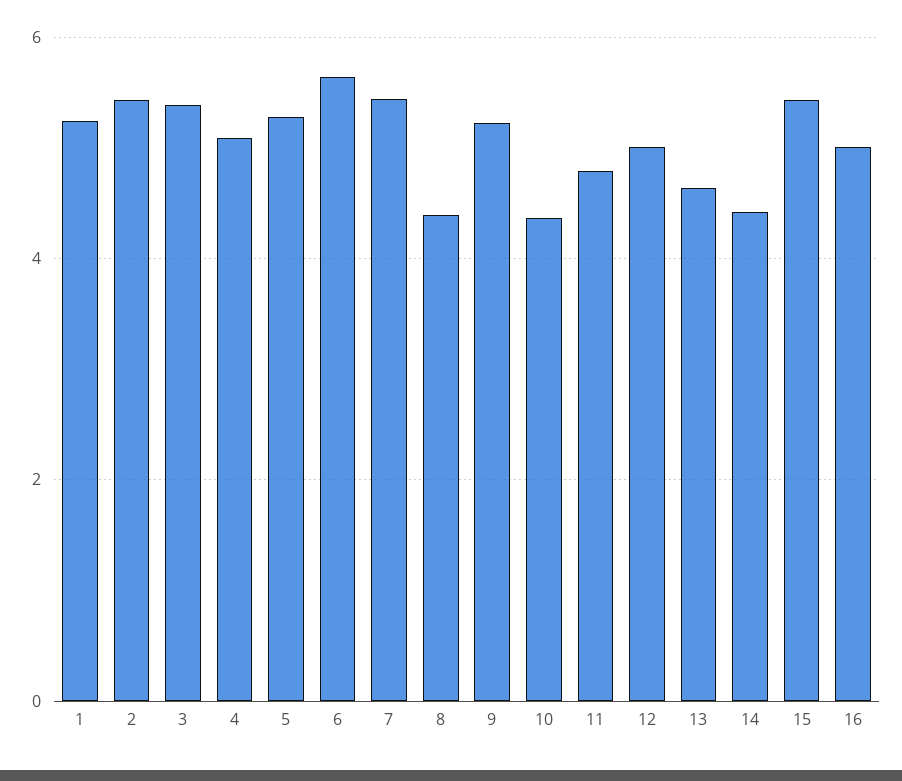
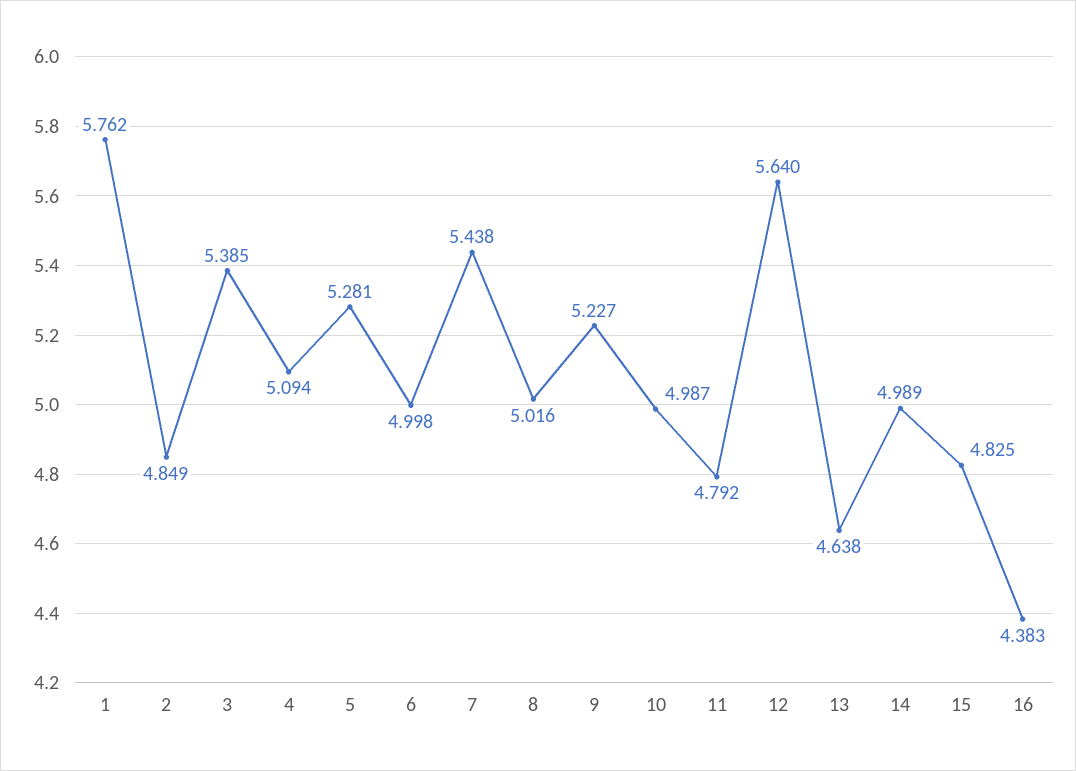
1: 5.2 -> 5.762
2: 5.4 -> 4.849
6: 5.6 -> 4.998
8: 4.4 -> 5.016
10: 4.4 -> 4.987
12: 5 -> 5.64
14: 4.4 -> 4.989
15: 5.4 -> 4.825
16: 5 -> 4.383

